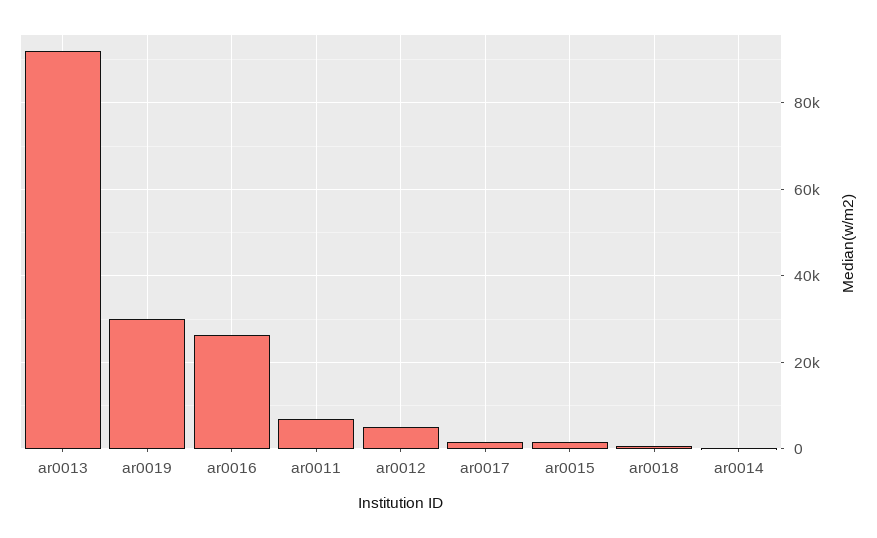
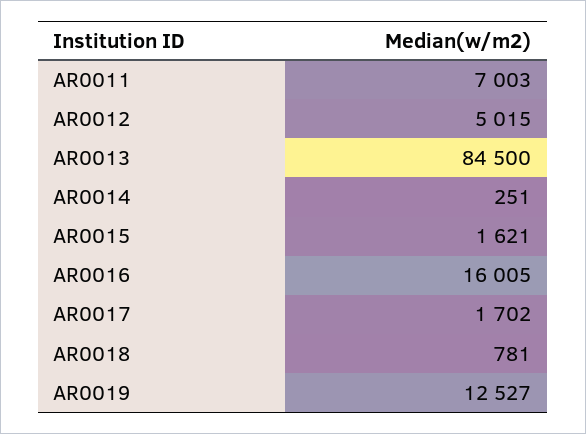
ar0013: 92000 -> 84500
ar0019: 30000 -> 12527
ar0016: 26000 -> 16005

